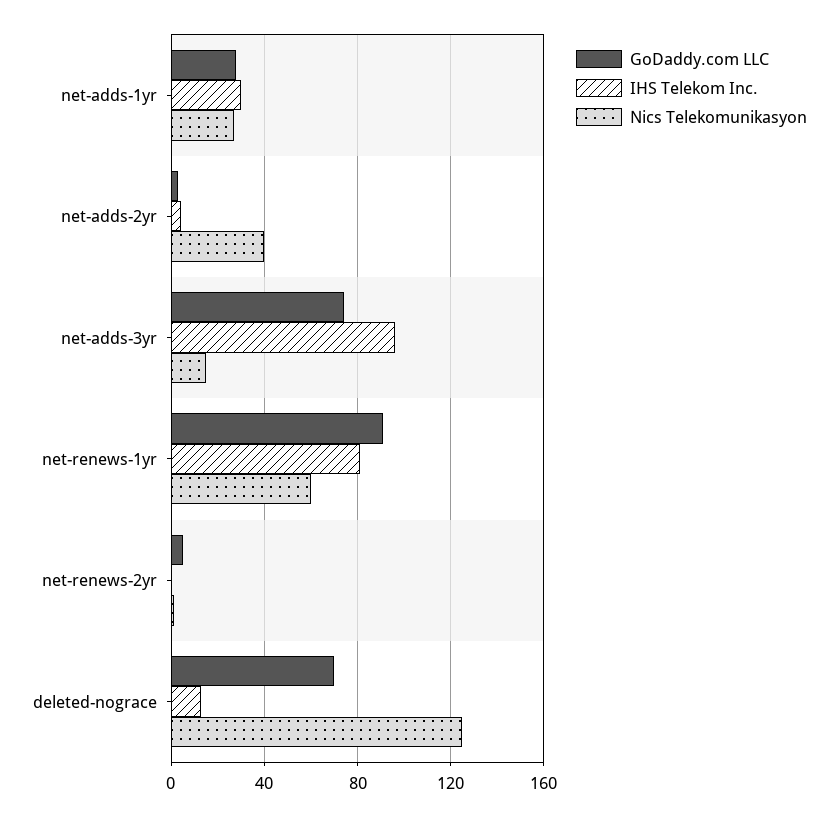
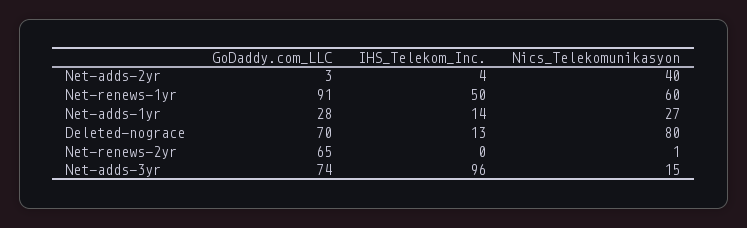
IHS Telekom Inc., net-adds-1yr: 30 -> 14
IHS Telekom Inc., net-renews-1yr: 80 -> 50
GoDaddy.com LLC, net-renews-2yr: 5 -> 65
Nics Telekomunikasyon, deleted-nograce: 125 -> 80

